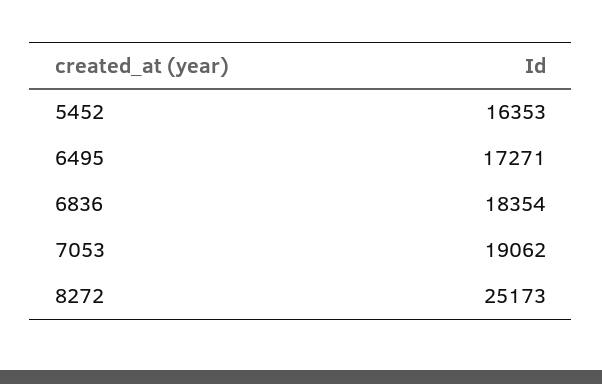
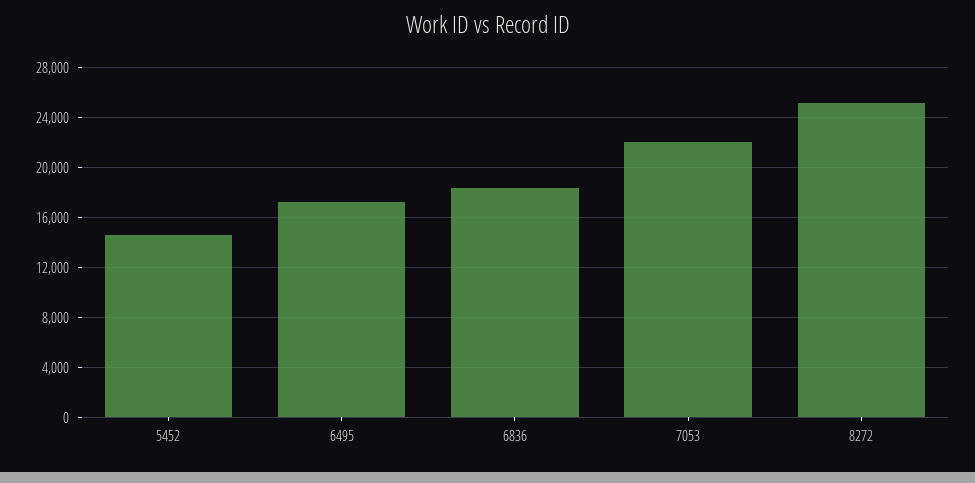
5452: 16353 -> 14500
7053: 19062 -> 22000

